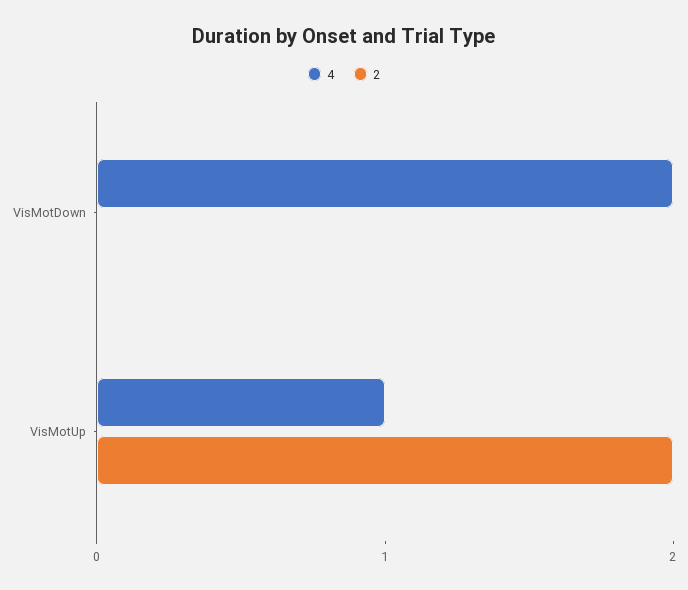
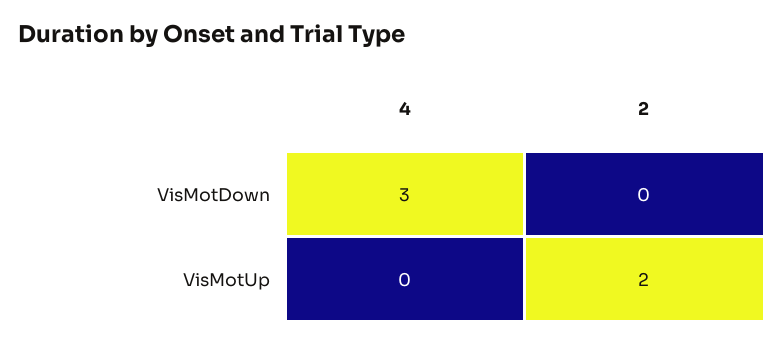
4, VisMotDown: 2 -> 3
4, VisMotUp: 1 -> 0

